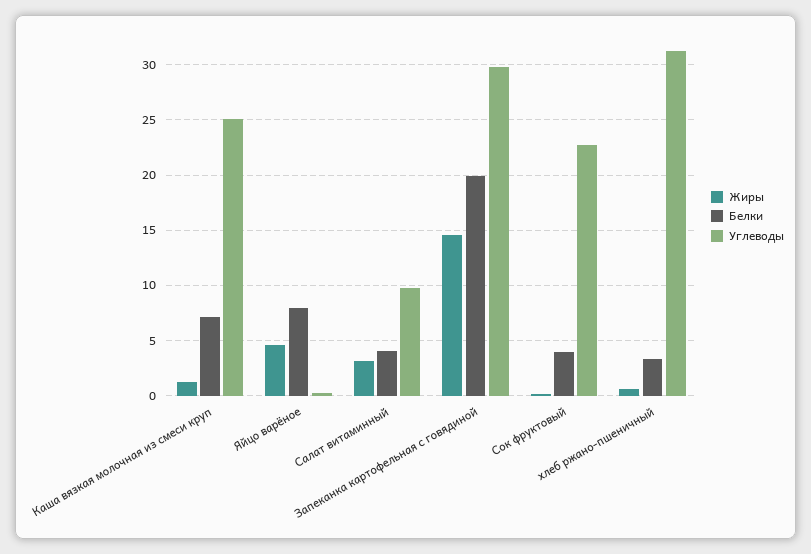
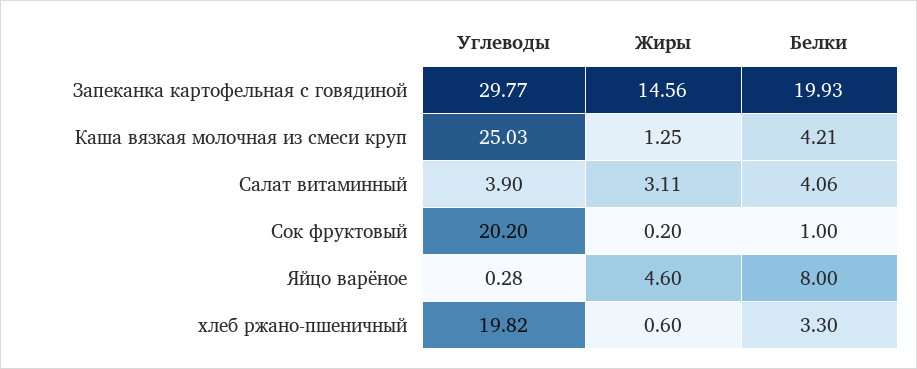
Белки, Каша вязкая молочная из смеси круп: 7 -> 4.21
Углеводы, Салат витаминный: 10 -> 3.9
Белки, Сок фруктовый: 4 -> 1
Углеводы, Сок фруктовый: 23 -> 20.2
Углеводы, хлеб ржано-пшеничный: 31 -> 19.82

